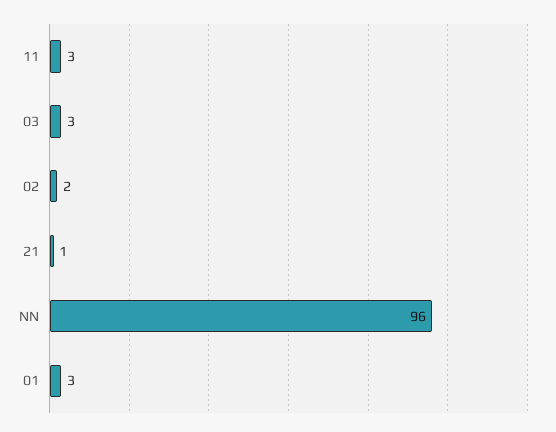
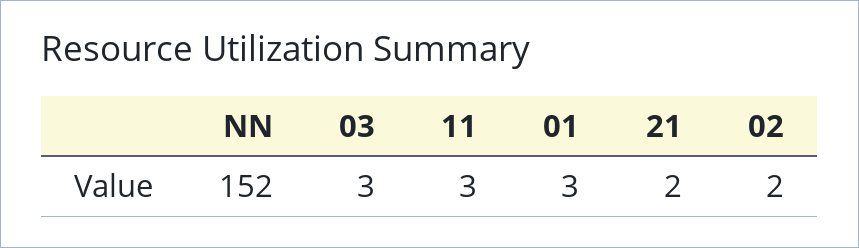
21: 1 -> 2
NN: 96 -> 152

